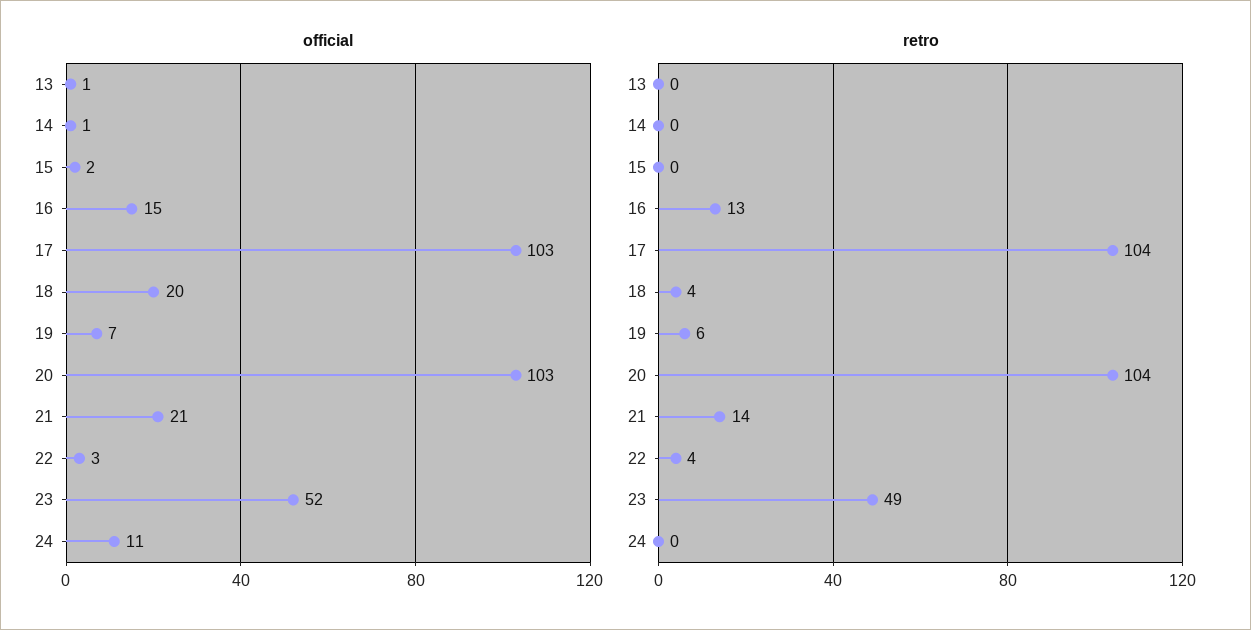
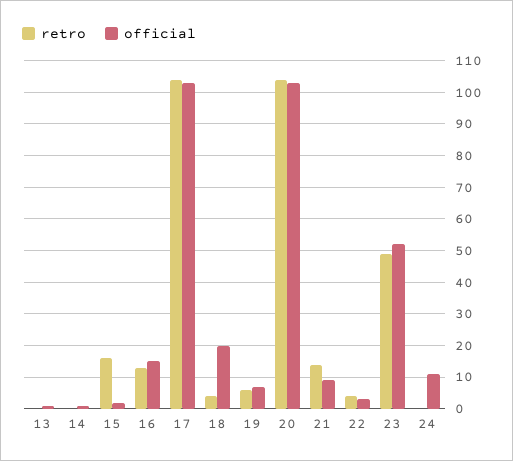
official, 21: 21 -> 10
retro, 15: 0 -> 15

